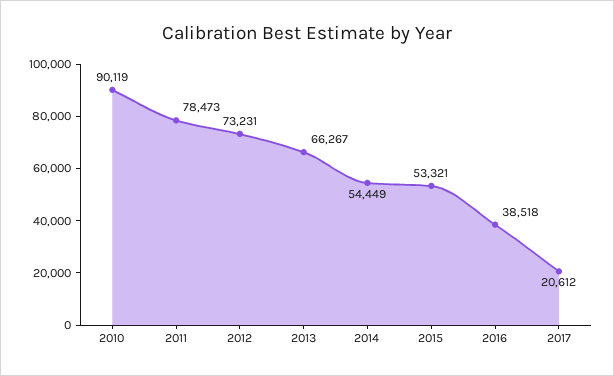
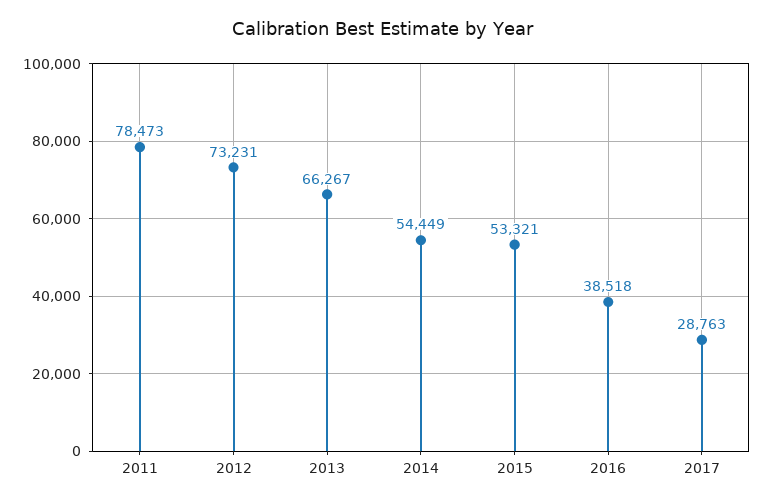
2010: 90119 -> none
2017: 20612 -> 28763

